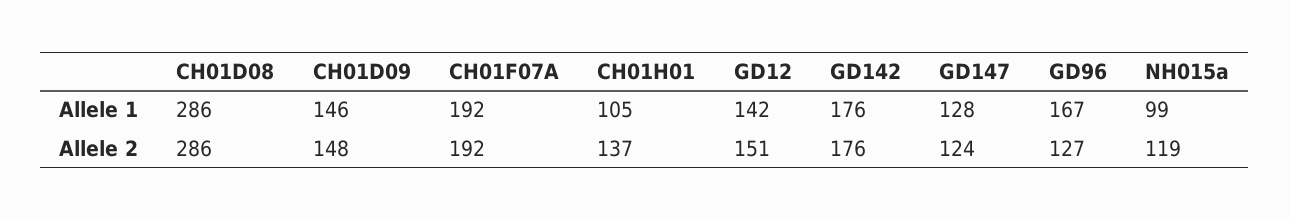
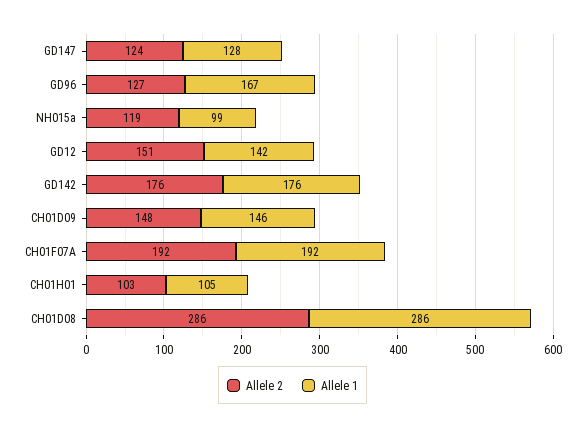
Allele 2, CH01H01: 137 -> 103

